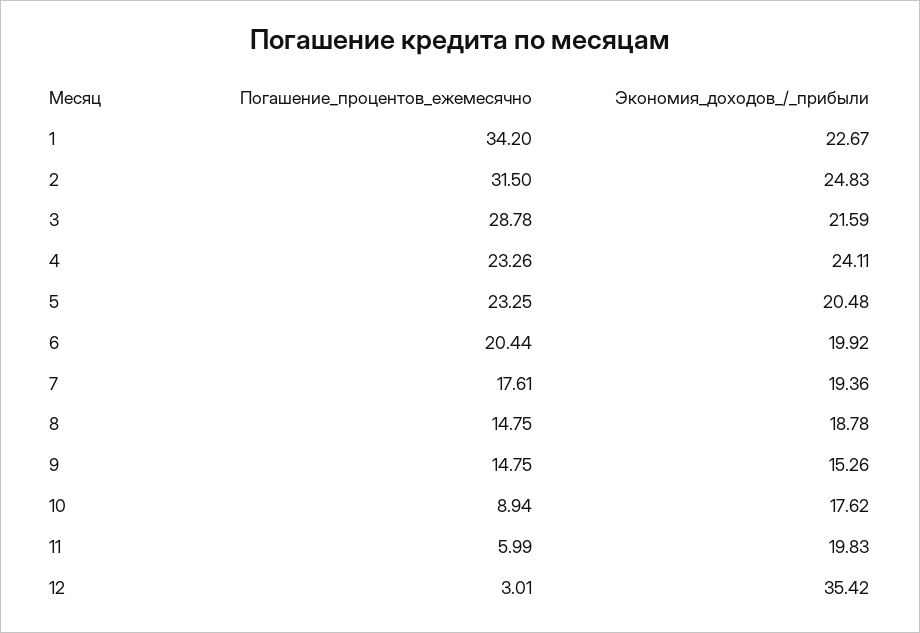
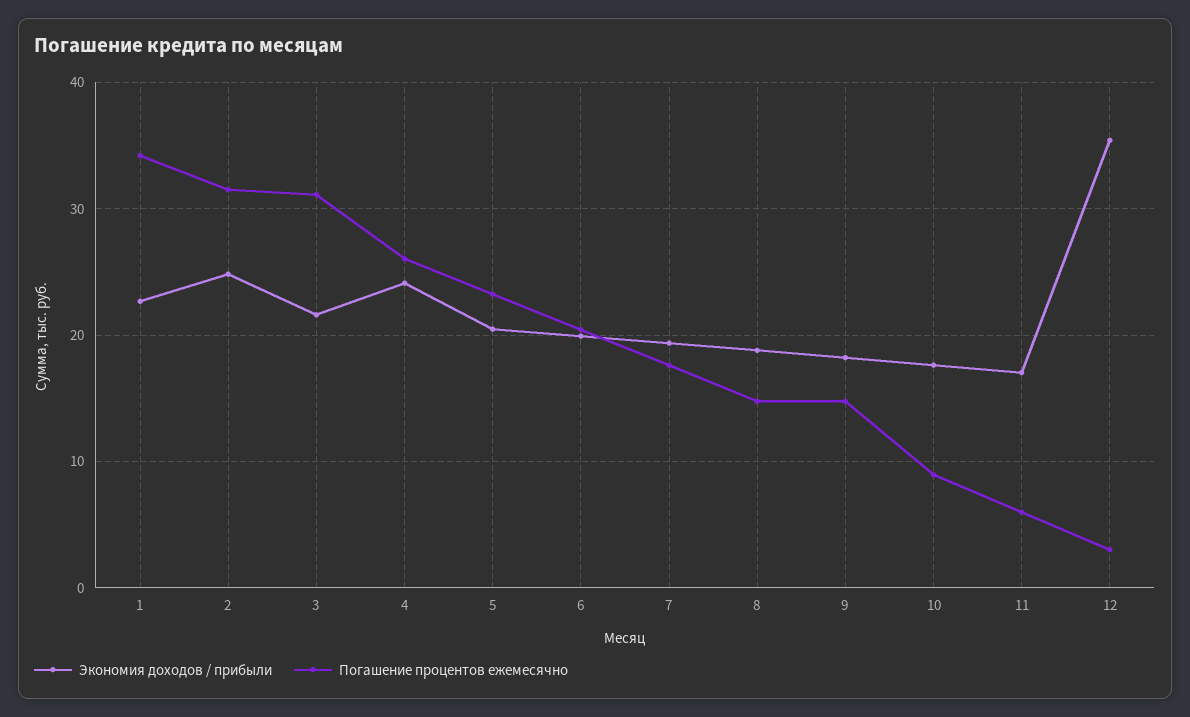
Погашение_процентов_ежемесячно, 3: 28.78 -> 31
Погашение_процентов_ежемесячно, 4: 23.26 -> 26
Экономия_доходов_/_прибыли, 9: 15.26 -> 18
Экономия_доходов_/_прибыли, 11: 19.83 -> 17

